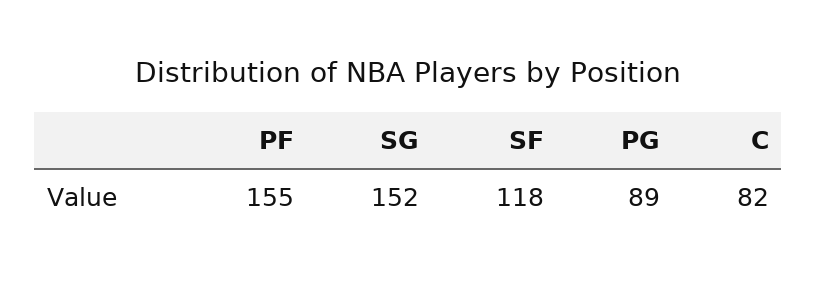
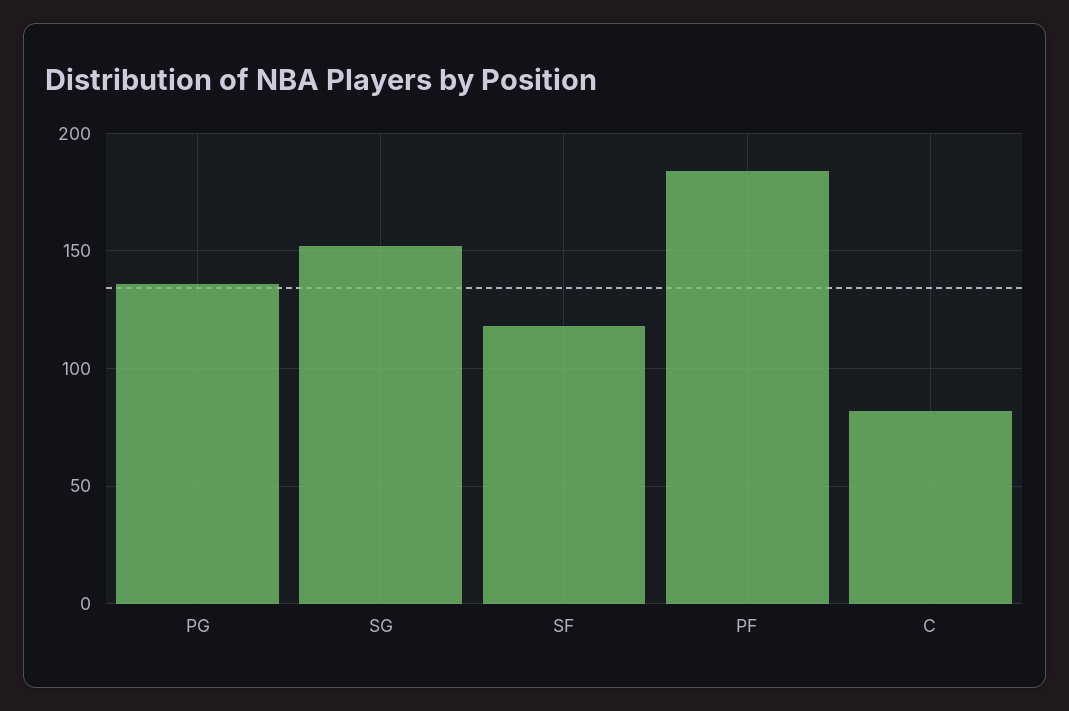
PF: 155 -> 185
PG: 89 -> 135

